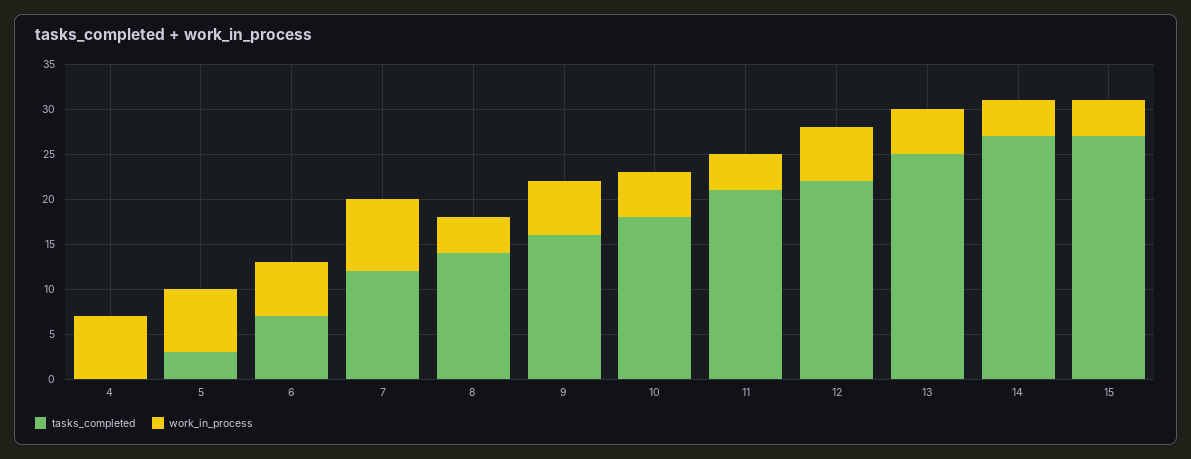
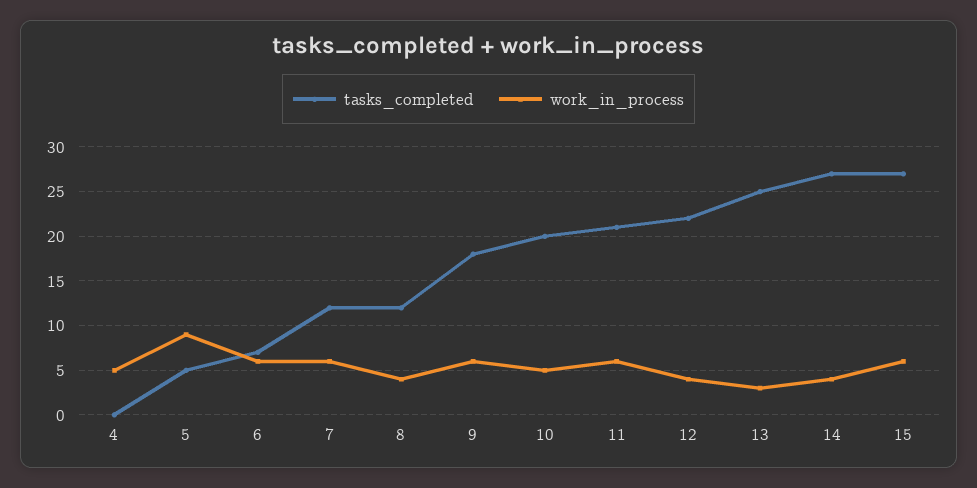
work_in_process, 4: 7 -> 5
tasks_completed, 5: 3 -> 5
work_in_process, 5: 7 -> 9
work_in_process, 7: 8 -> 6
tasks_completed, 8: 14 -> 12
tasks_completed, 9: 16 -> 18
tasks_completed, 10: 18 -> 20
work_in_process, 11: 4 -> 6
work_in_process, 12: 6 -> 4
work_in_process, 13: 5 -> 3
work_in_process, 15: 4 -> 6

